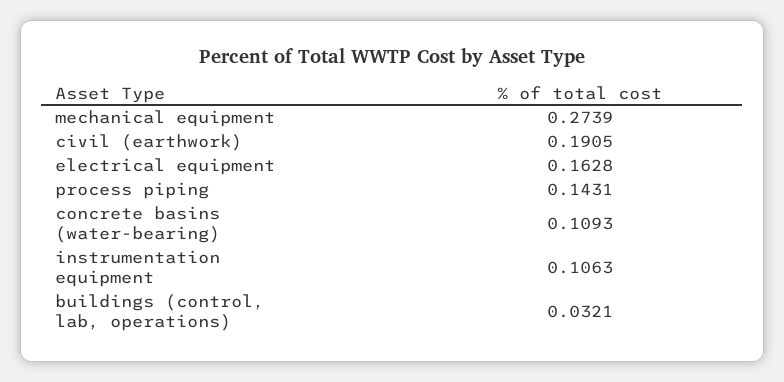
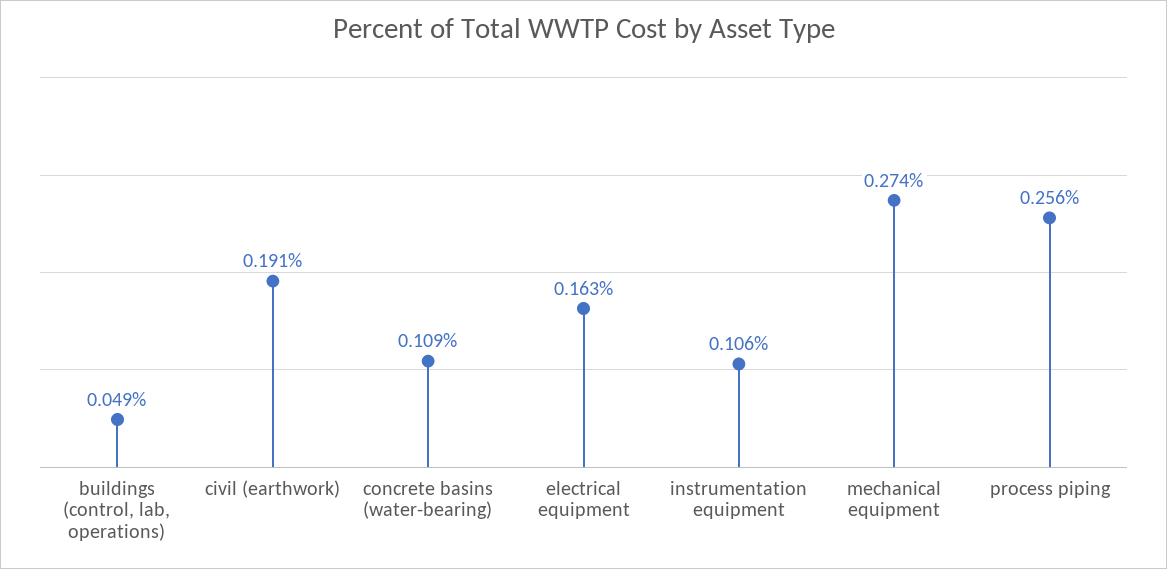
process piping: 0.1431 -> 0.256
buildings (control, lab, operations): 0.0321 -> 0.049

